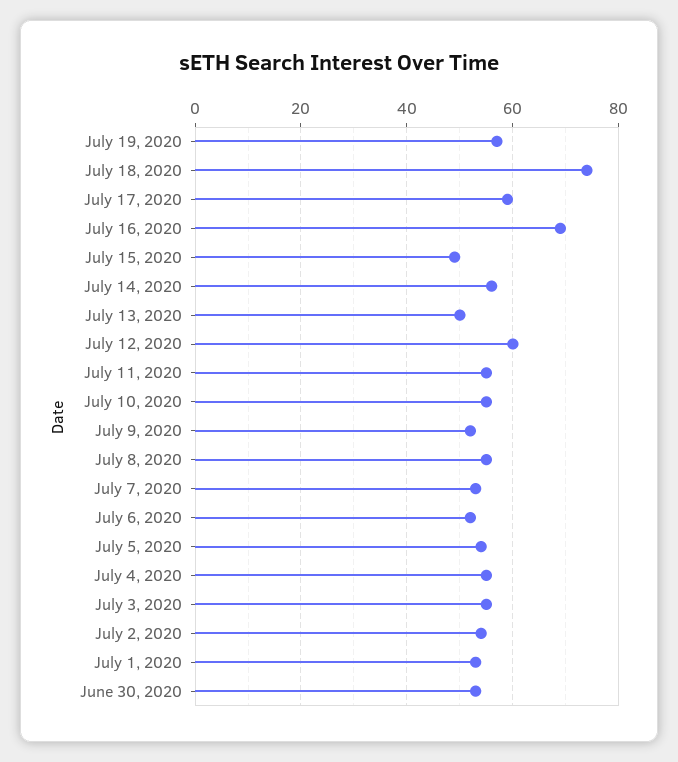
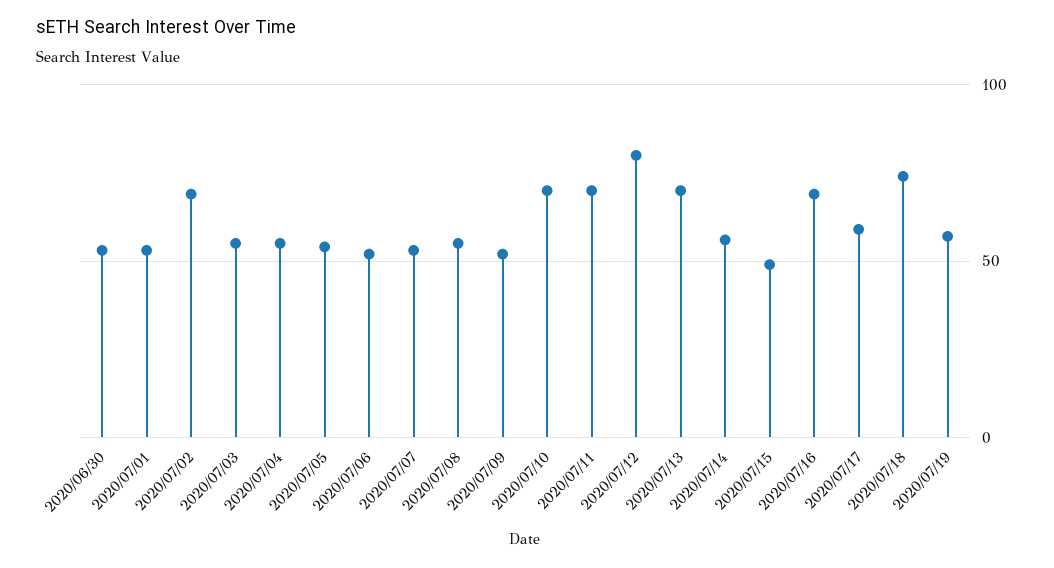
July 13, 2020: 50 -> 70
July 12, 2020: 60 -> 80
July 11, 2020: 55 -> 70
July 10, 2020: 55 -> 70
July 2, 2020: 55 -> 70

